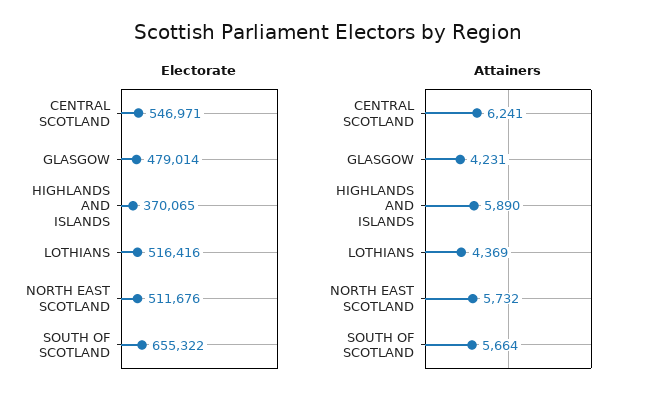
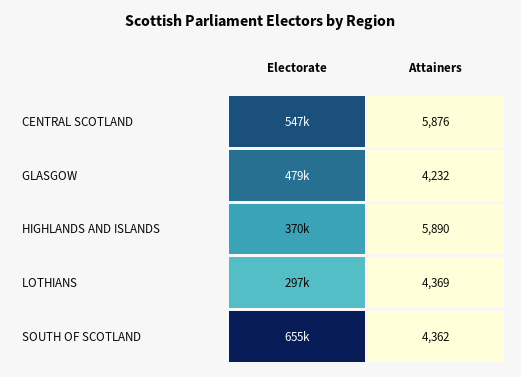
Electorate, LOTHIANS: 516416 -> 297000
Electorate, NORTH EAST SCOTLAND: 511676 -> none
Attainers, CENTRAL SCOTLAND: 6241 -> 5876
Attainers, GLASGOW: 4231 -> 4232
Attainers, NORTH EAST SCOTLAND: 5732 -> none
Attainers, SOUTH OF SCOTLAND: 5664 -> 4362

